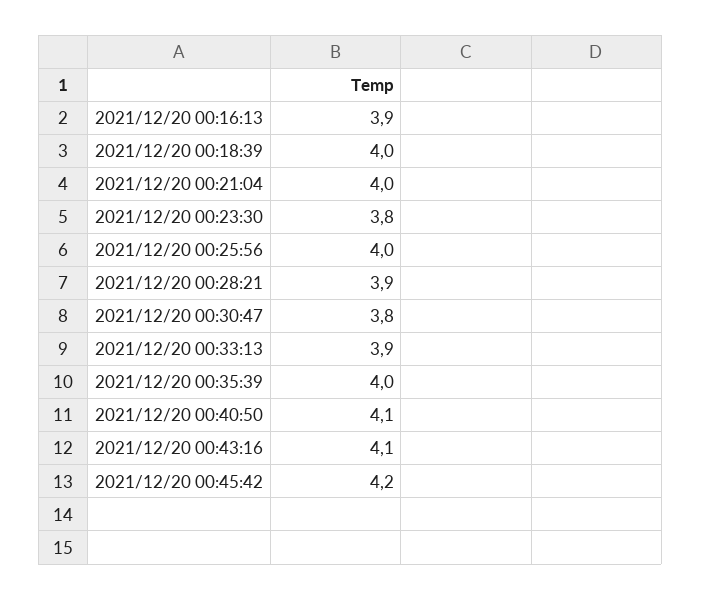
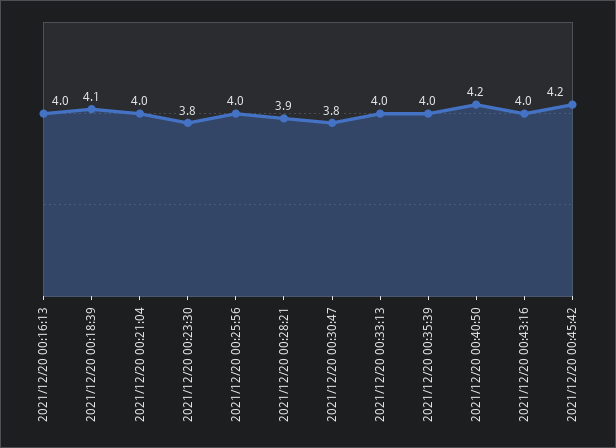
2021/12/20 00:16:13: 3.9 -> 4
2021/12/20 00:18:39: 4 -> 4.1
2021/12/20 00:33:13: 3.9 -> 4
2021/12/20 00:40:50: 4.1 -> 4.2
2021/12/20 00:43:16: 4.1 -> 4

